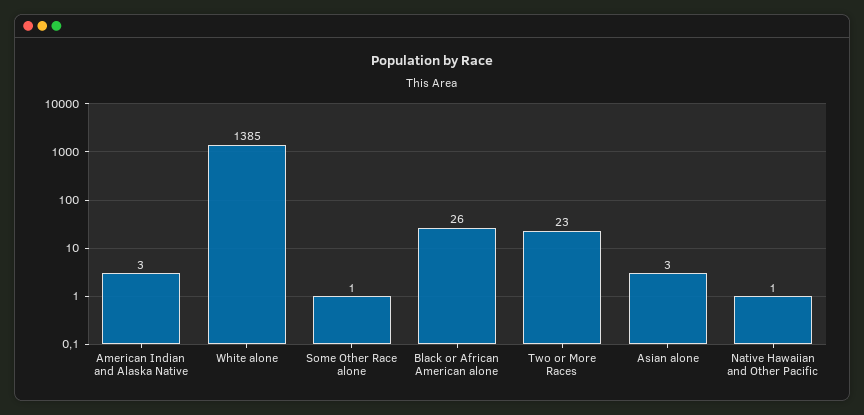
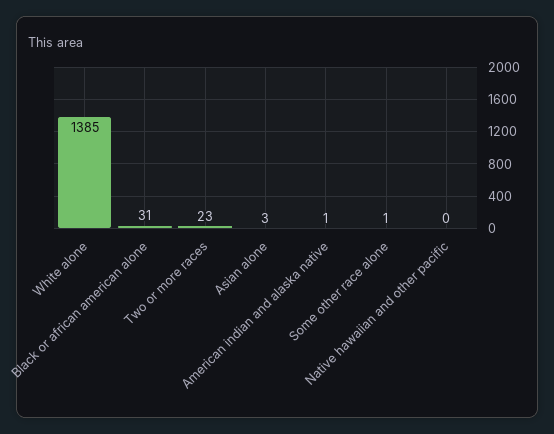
American Indian and Alaska Native: 3 -> 1
Black or African American alone: 26 -> 31
Native Hawaiian and Other Pacific: 1 -> 0

